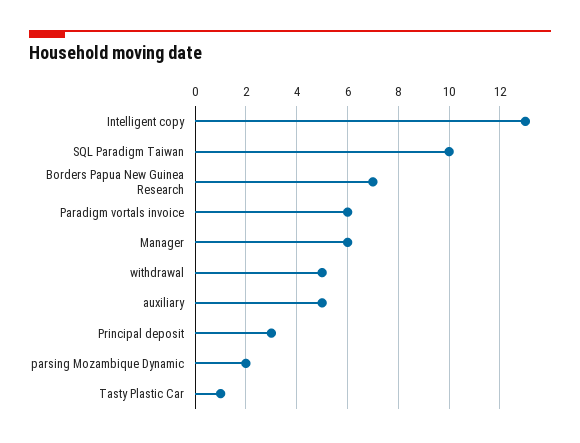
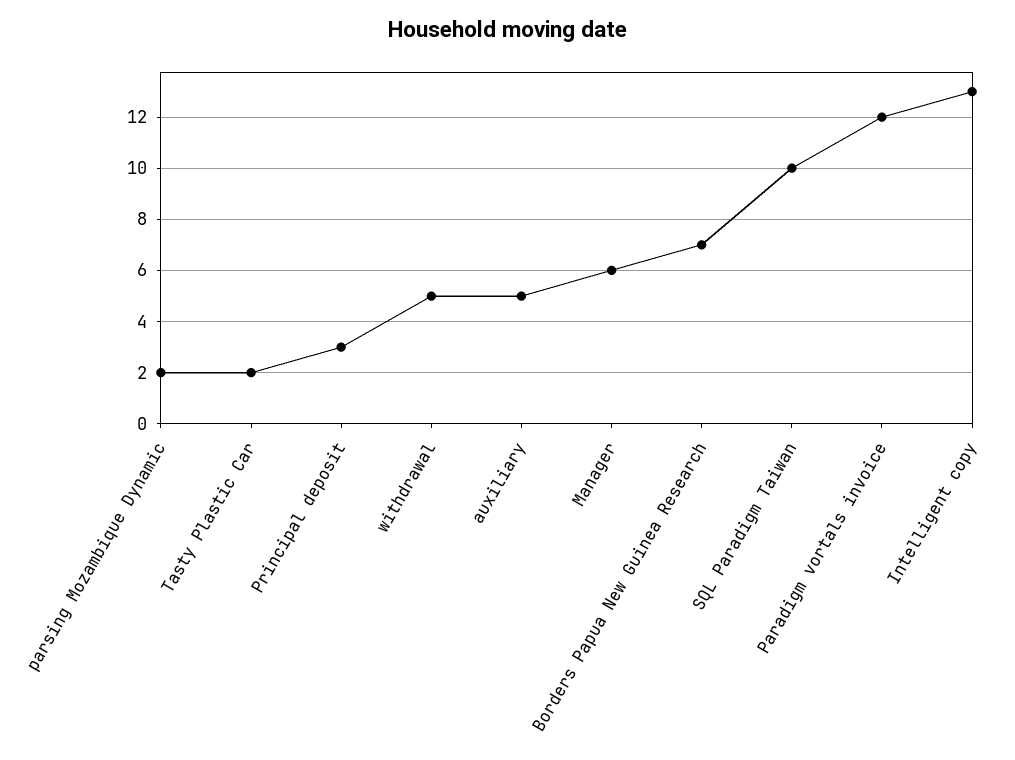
Paradigm vortals invoice: 6 -> 12
Tasty Plastic Car: 1 -> 2

